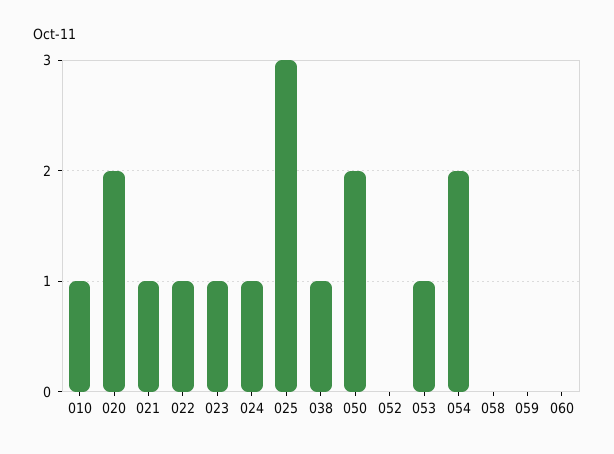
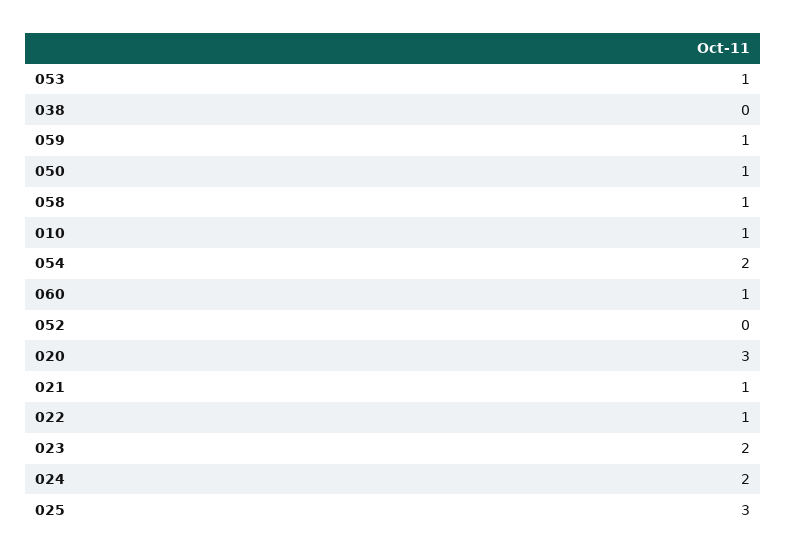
020: 2 -> 3
023: 1 -> 2
024: 1 -> 2
038: 1 -> 0
050: 2 -> 1
058: 0 -> 1
059: 0 -> 1
060: 0 -> 1

